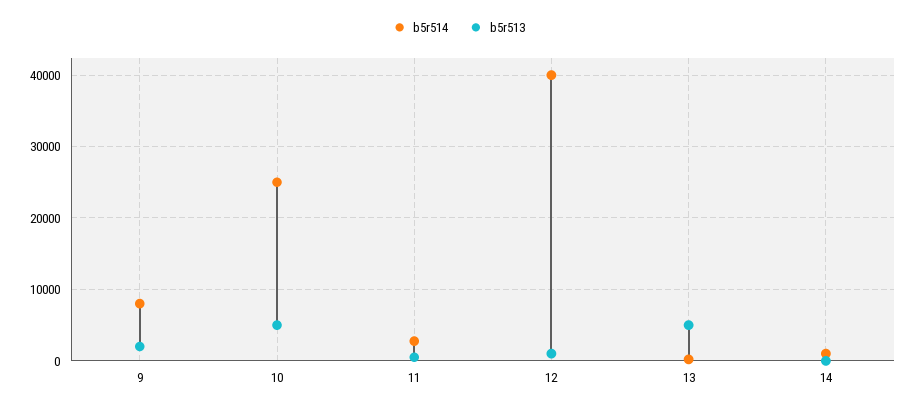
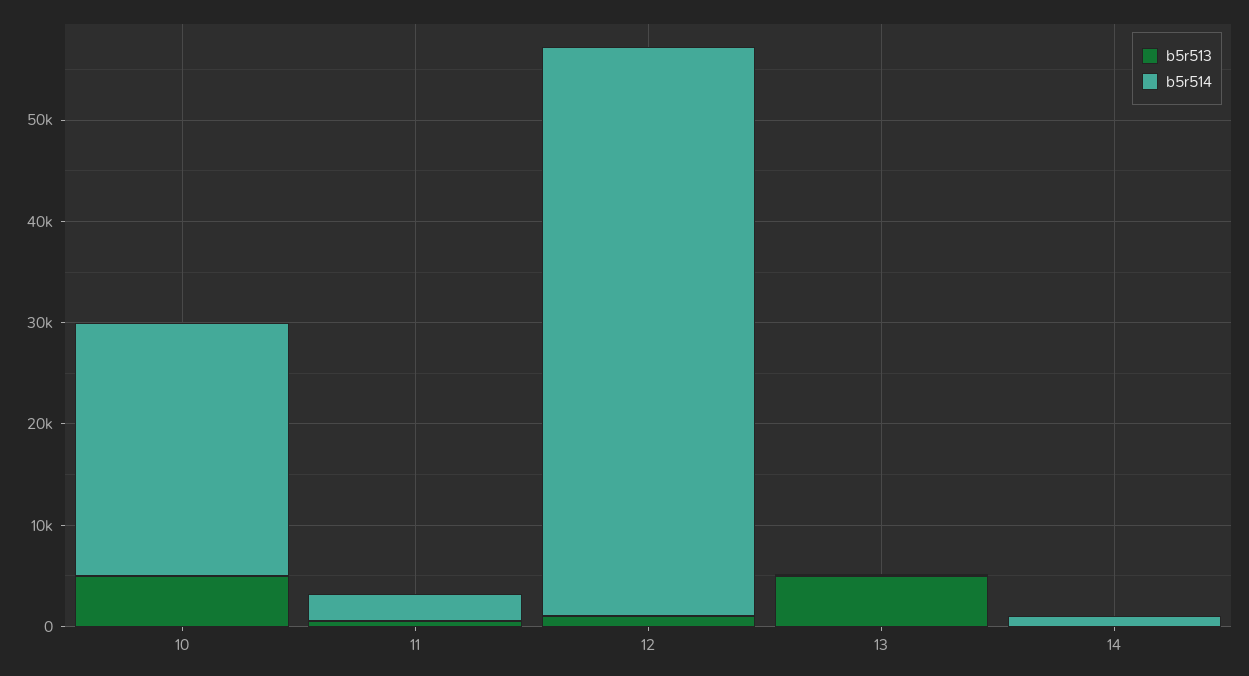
b5r514, 9: 8000 -> none
b5r513, 9: 2000 -> none
b5r514, 12: 40000 -> 56000

